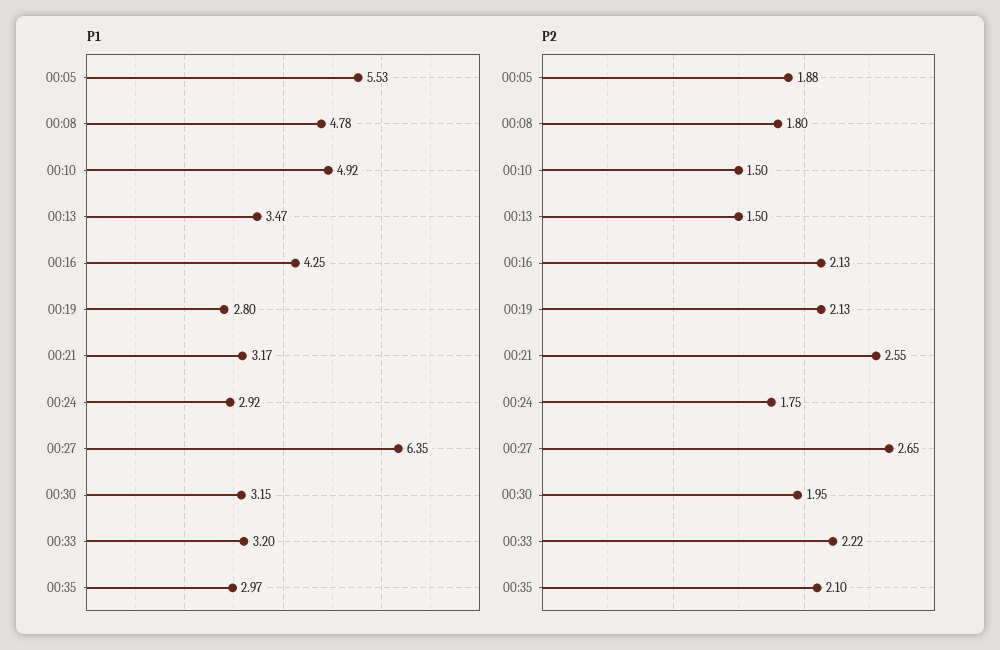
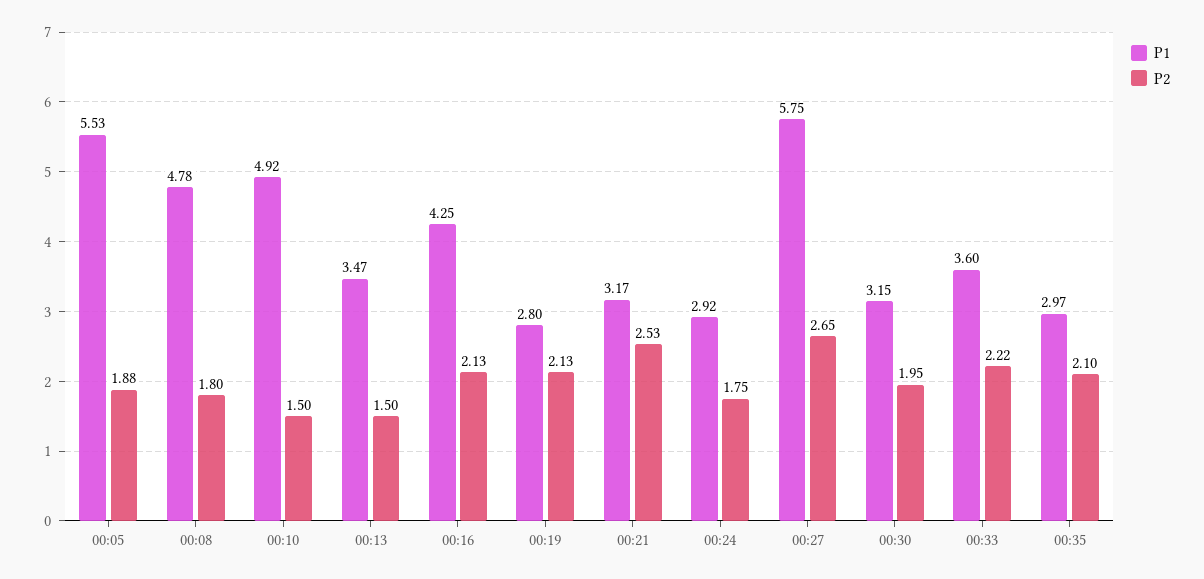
P1, 00:27: 6.35 -> 5.75
P1, 00:33: 3.2 -> 3.6
P2, 00:21: 2.55 -> 2.53

